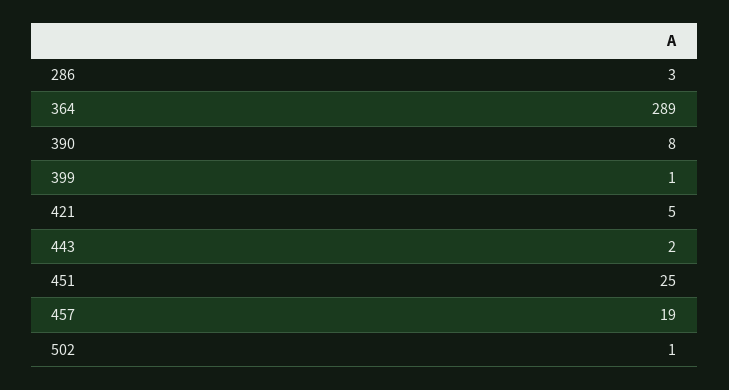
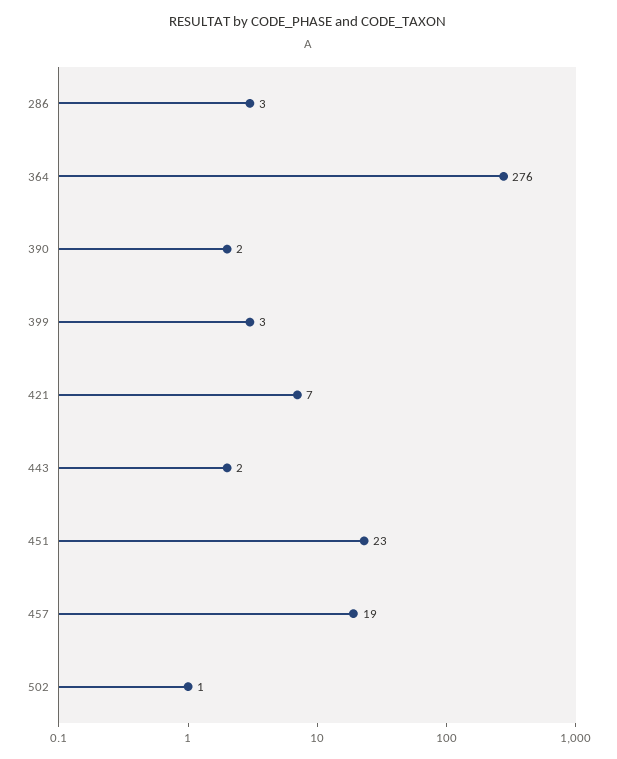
364: 289 -> 276
390: 8 -> 2
399: 1 -> 3
421: 5 -> 7
451: 25 -> 23

